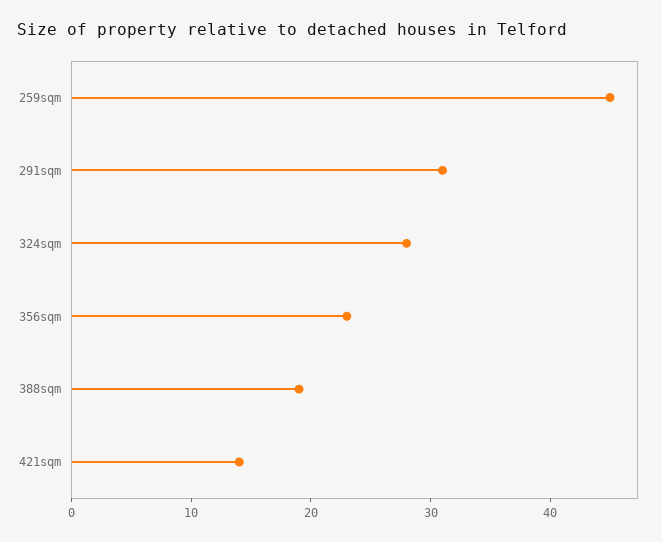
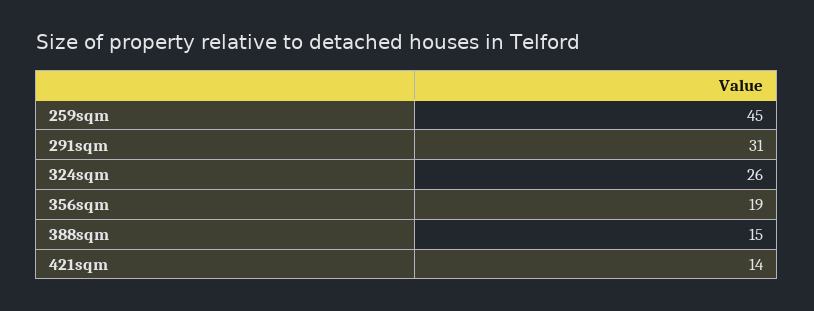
324sqm: 28 -> 26
356sqm: 23 -> 19
388sqm: 19 -> 15

